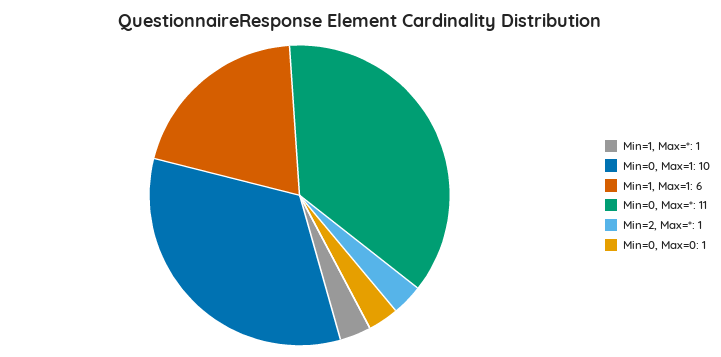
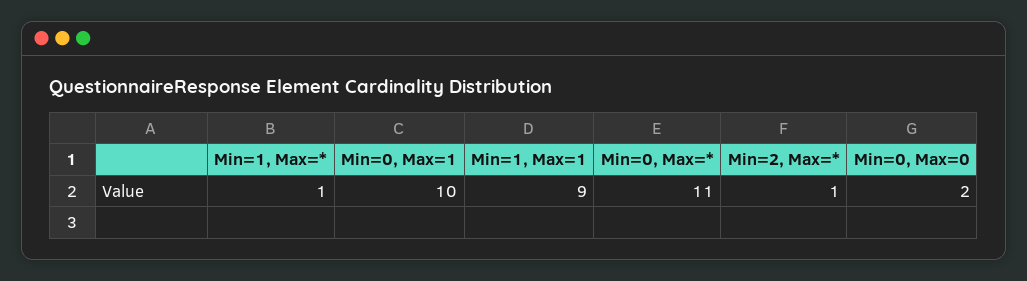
Min=1, Max=1: 6 -> 9
Min=0, Max=0: 1 -> 2

